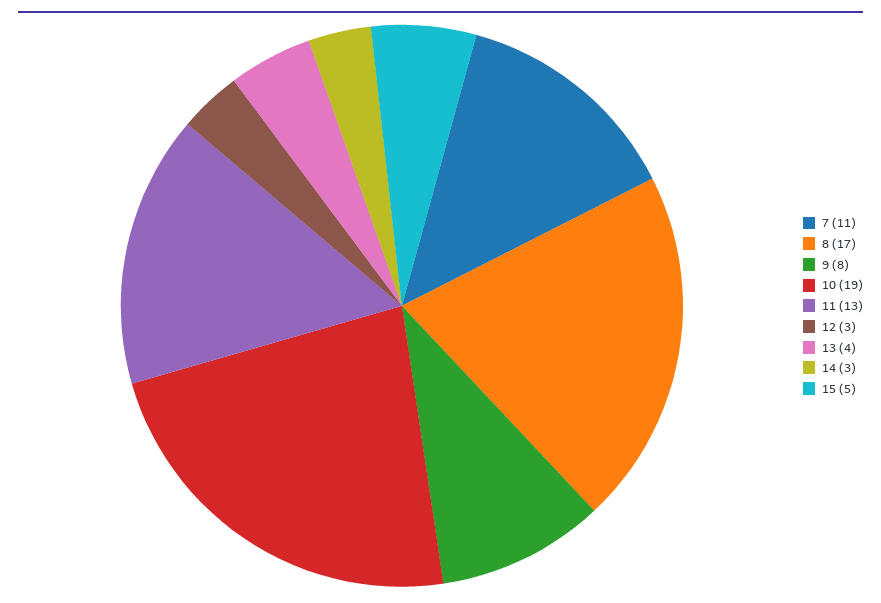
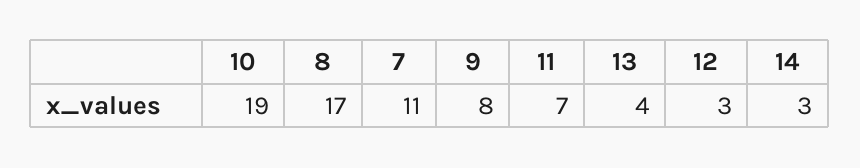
11: 13 -> 7
15: 5 -> none

